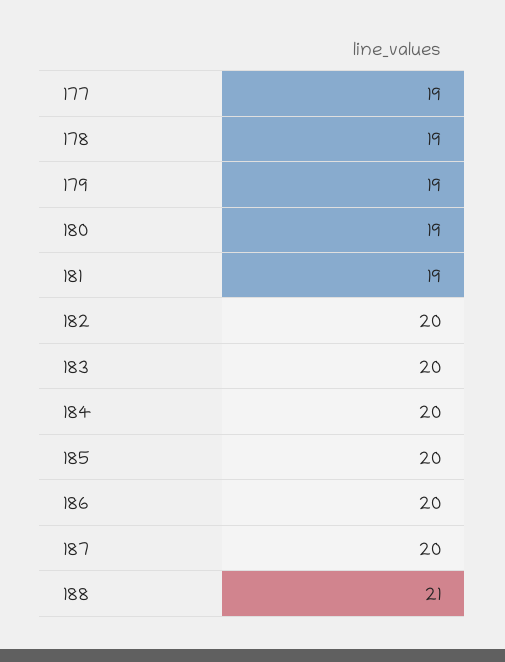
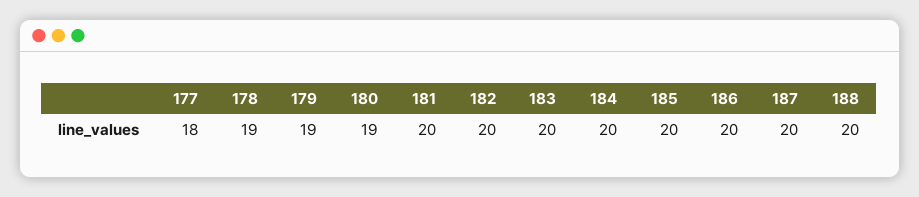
177: 19 -> 18
181: 19 -> 20
188: 21 -> 20

